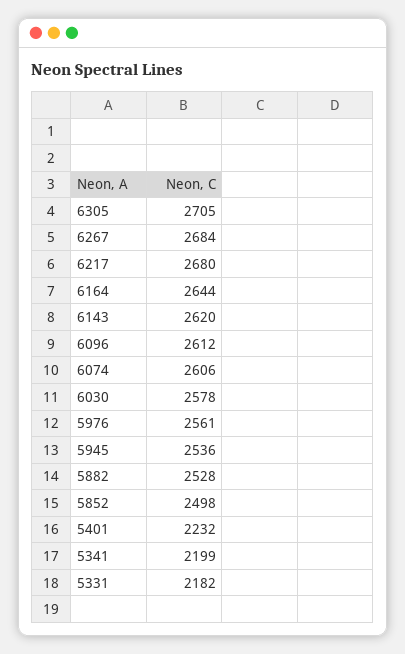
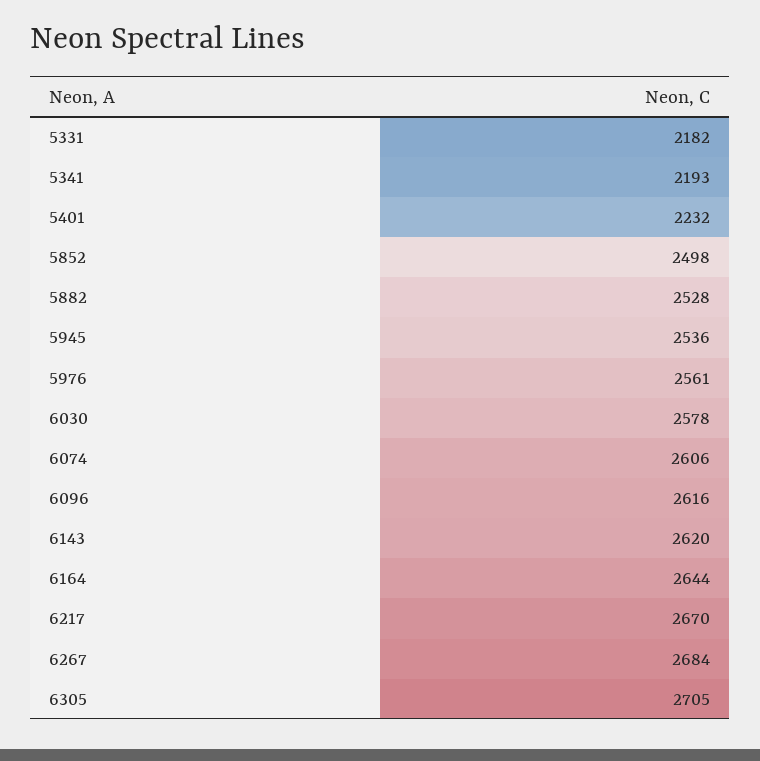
6217: 2680 -> 2670
6096: 2612 -> 2616
5341: 2199 -> 2193

